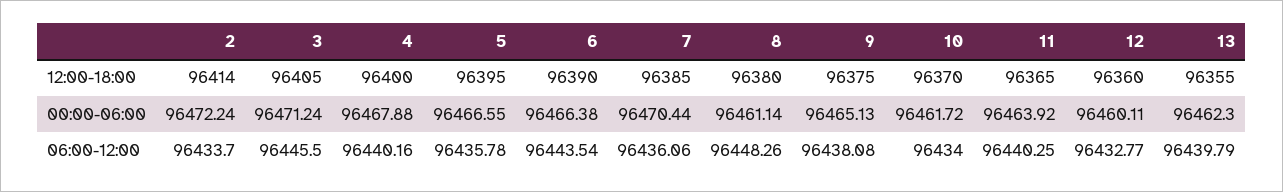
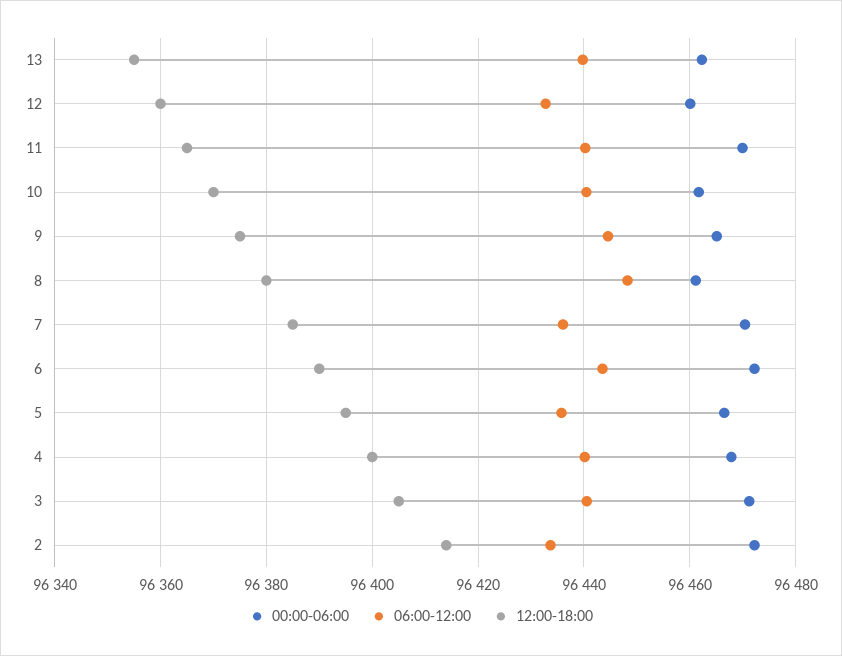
00:00-06:00, 6: 96466.38 -> 96472
00:00-06:00, 11: 96463.92 -> 96470
06:00-12:00, 3: 96445.5 -> 96440
06:00-12:00, 9: 96438.08 -> 96444
06:00-12:00, 10: 96434 -> 96440

